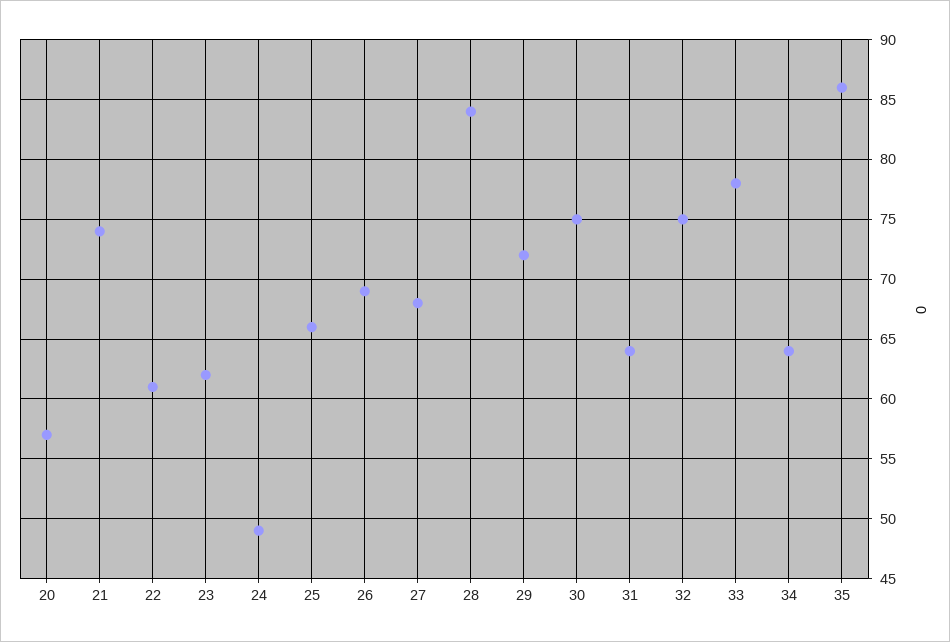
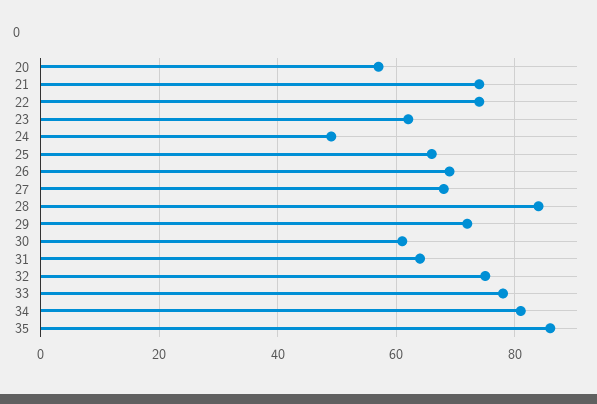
22: 61 -> 75
30: 75 -> 60
34: 64 -> 80

